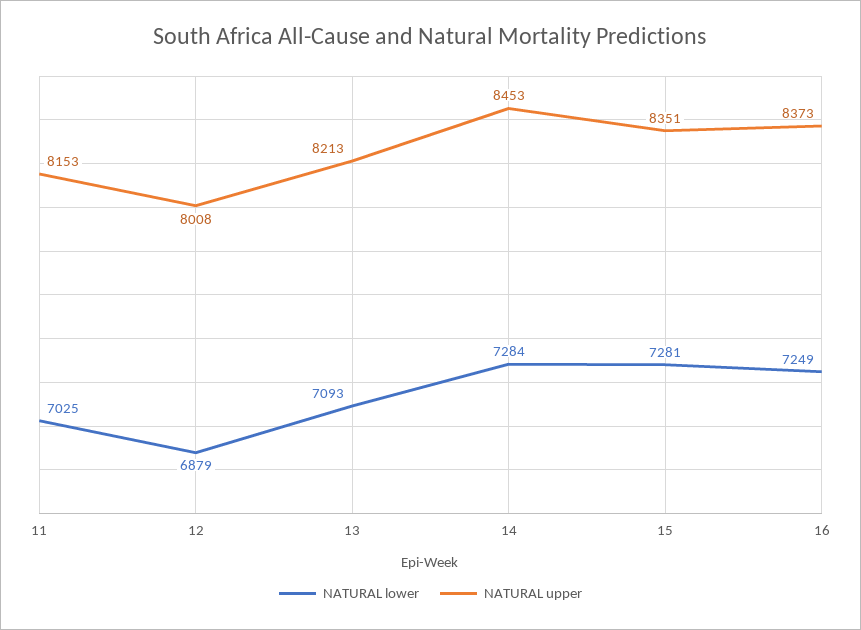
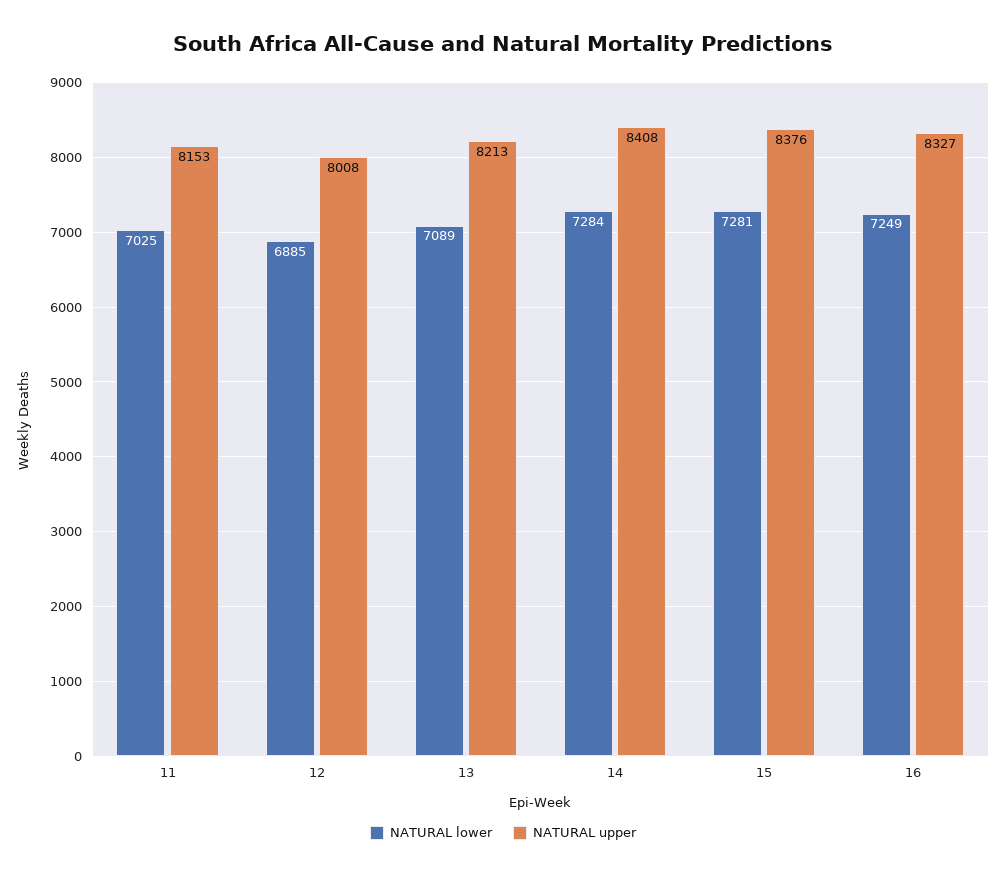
NATURAL lower, 12: 6879 -> 6885
NATURAL lower, 13: 7093 -> 7089
NATURAL upper, 14: 8453 -> 8408
NATURAL upper, 15: 8351 -> 8376
NATURAL upper, 16: 8373 -> 8327

